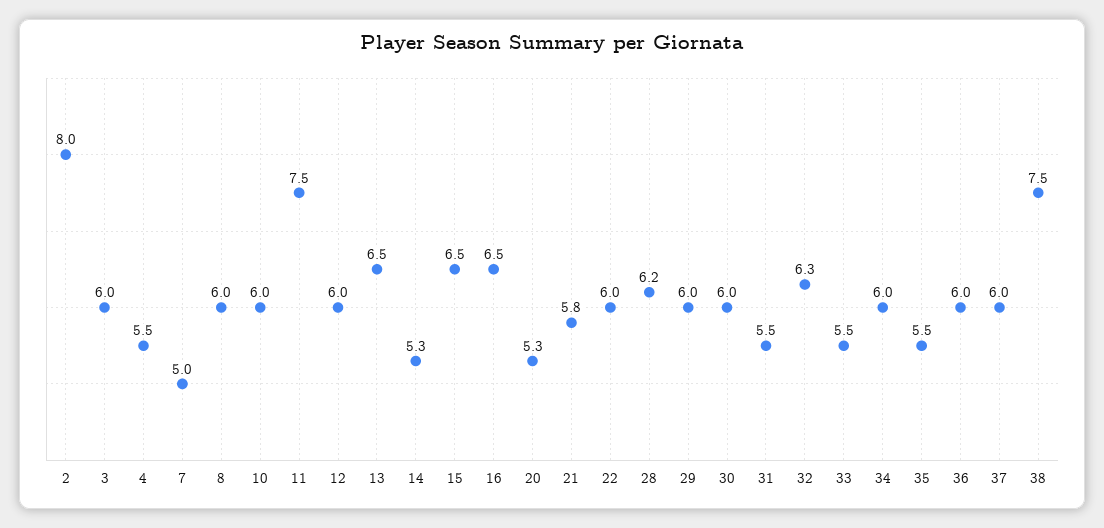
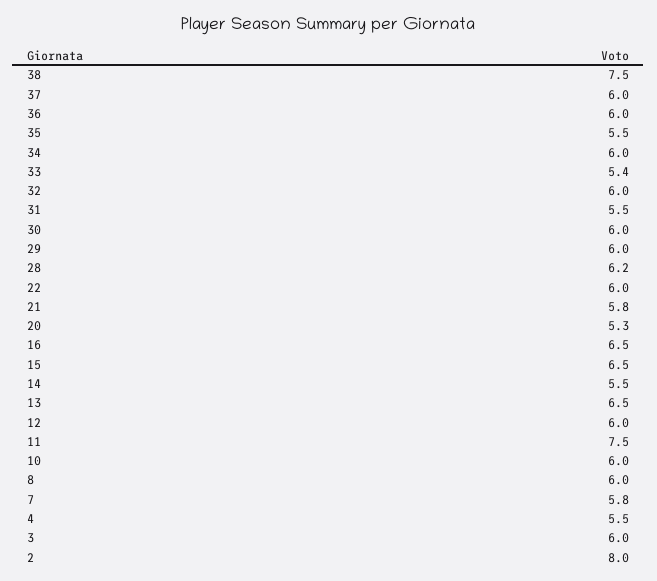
7: 5 -> 5.8
14: 5.3 -> 5.5
32: 6.3 -> 6
33: 5.5 -> 5.4

